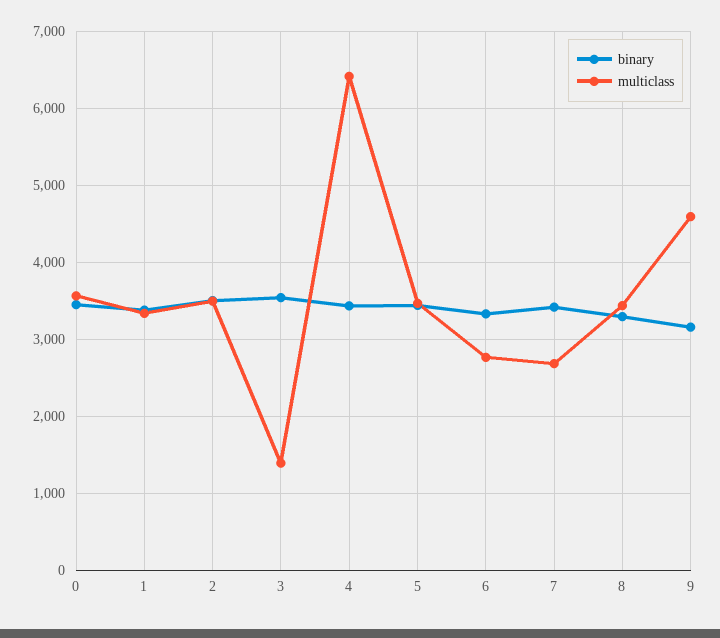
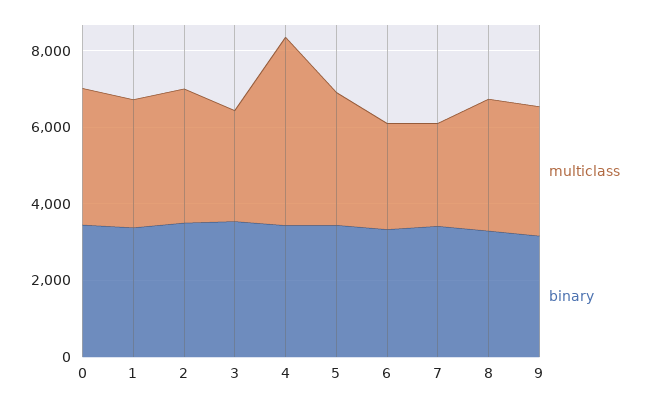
multiclass, 3: 1400 -> 3000
multiclass, 4: 6400 -> 5000
multiclass, 9: 4600 -> 3500

